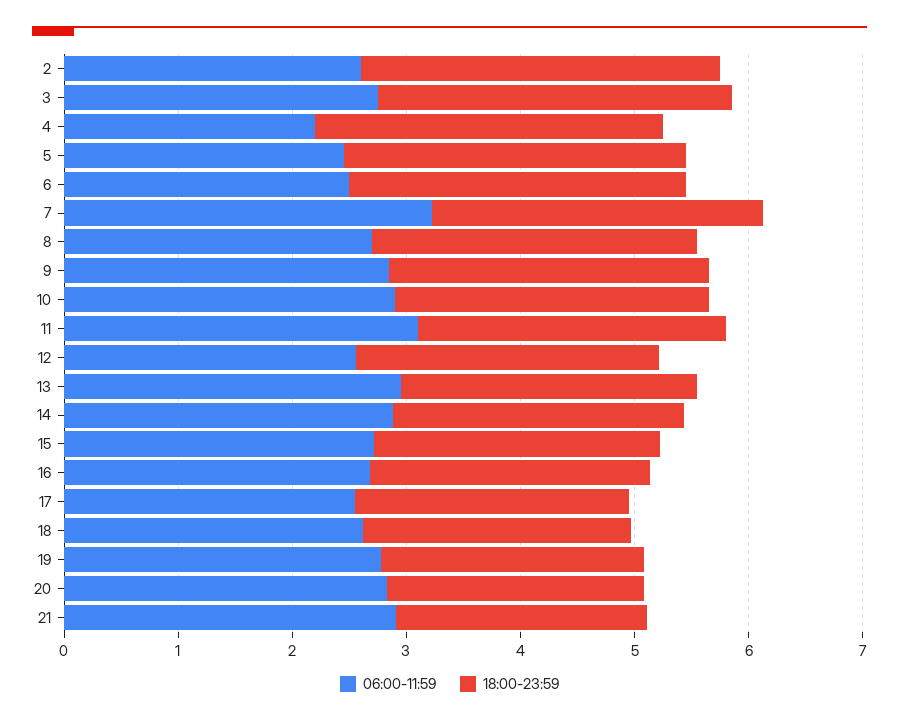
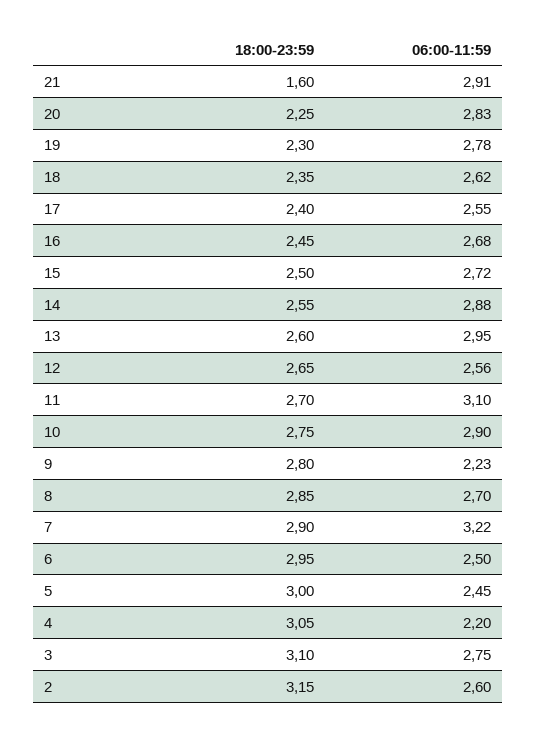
06:00-11:59, 9: 2.8 -> 2.23
18:00-23:59, 21: 2.2 -> 1.6

